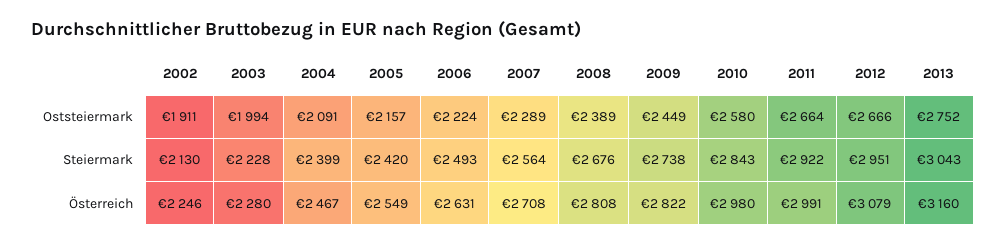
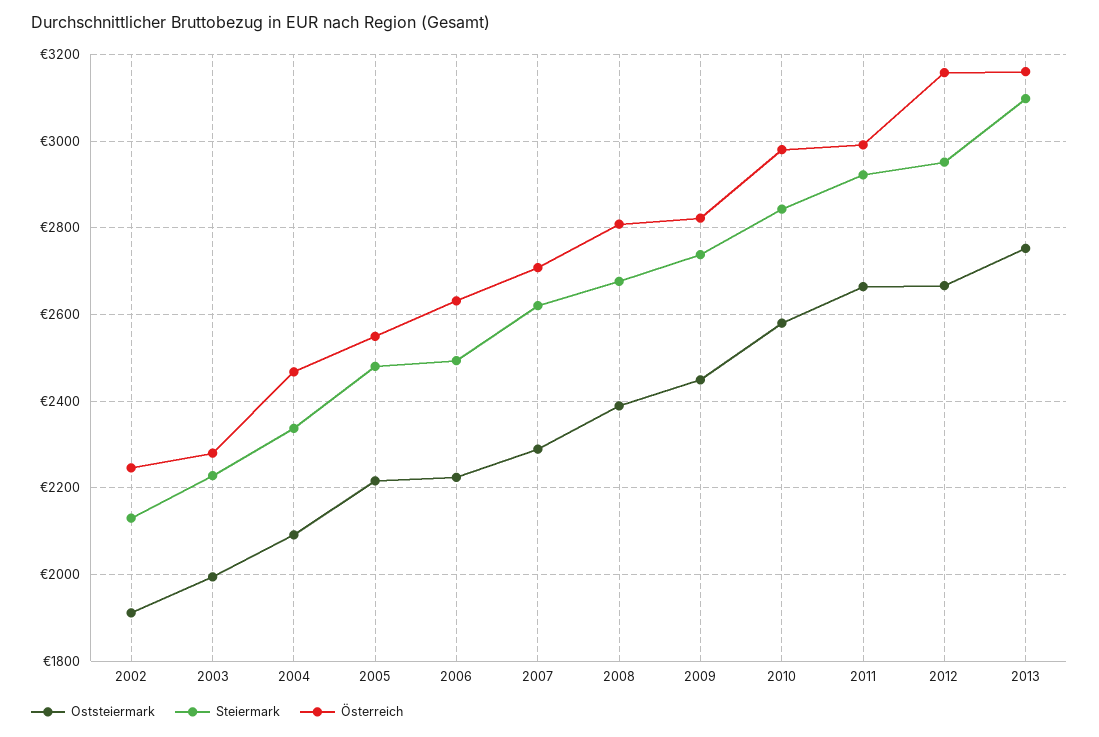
Oststeiermark, 2005: 2157 -> 2220
Steiermark, 2004: 2399 -> 2340
Steiermark, 2005: 2420 -> 2480
Steiermark, 2007: 2564 -> 2620
Steiermark, 2013: 3043 -> 3100
Österreich, 2012: 3079 -> 3160

